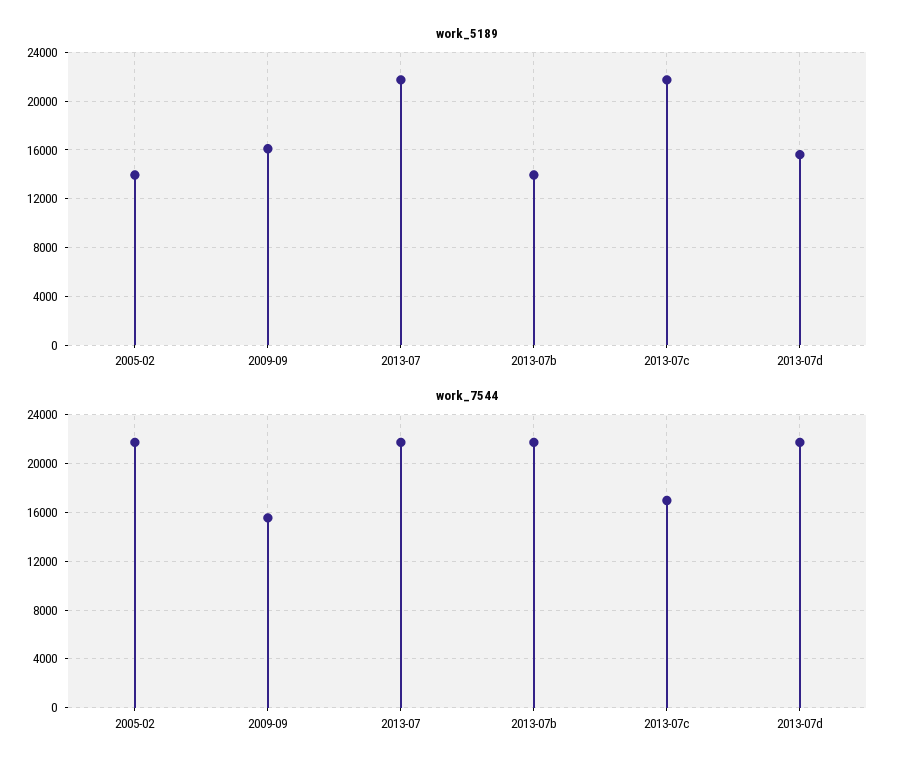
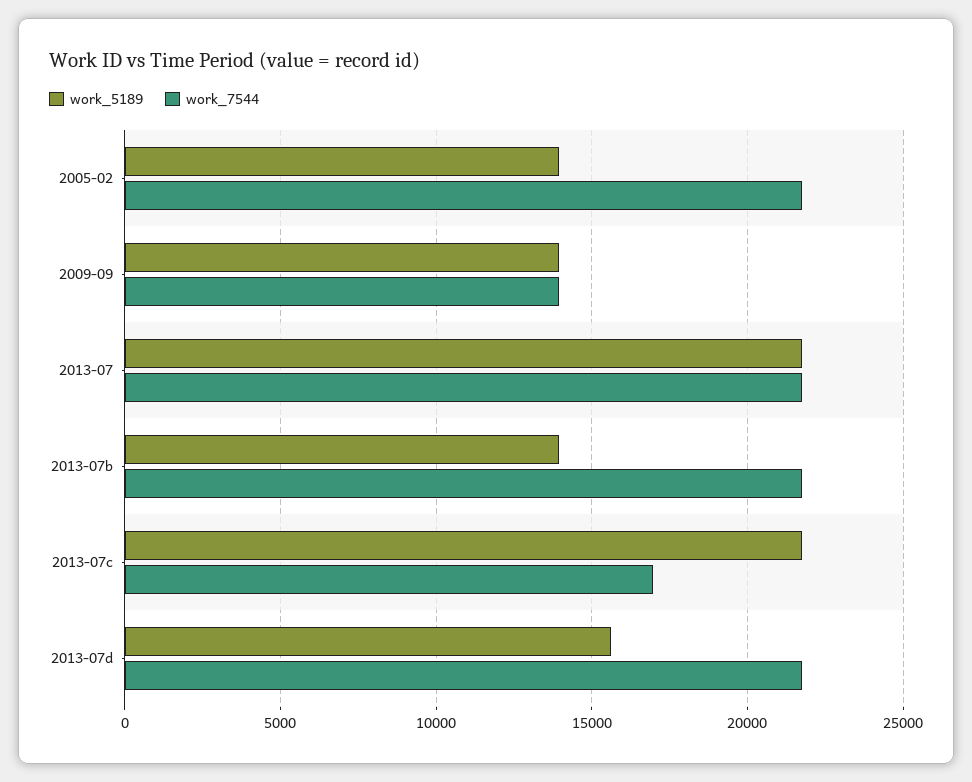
work_5189, 2009-09: 16000 -> 14000
work_7544, 2009-09: 15500 -> 14000

